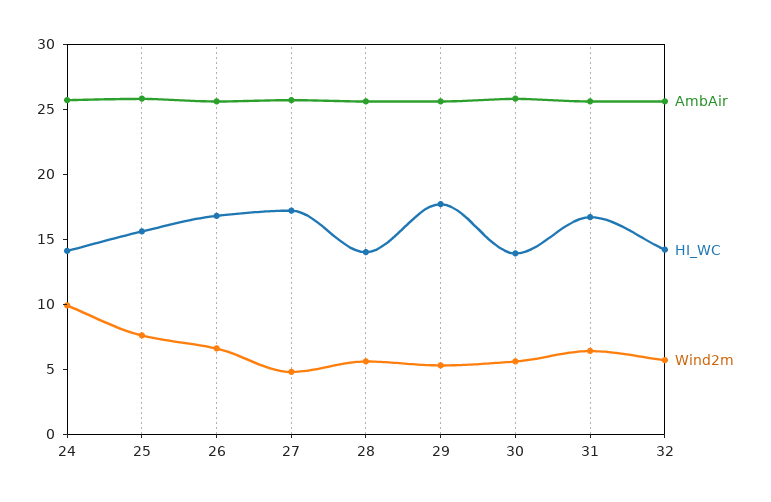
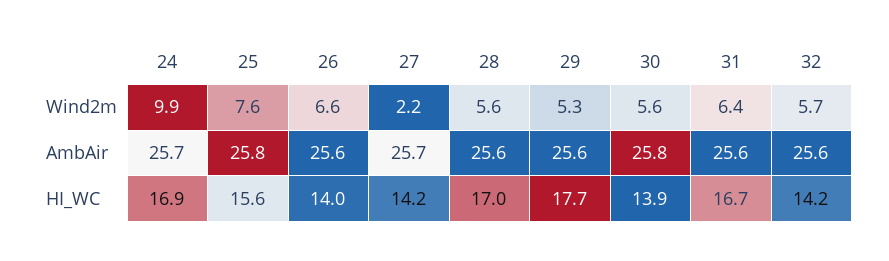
HI_WC, 24: 14 -> 16.9
HI_WC, 26: 17 -> 14
HI_WC, 27: 17 -> 14.2
Wind2m, 27: 5 -> 2.2
HI_WC, 28: 14 -> 17

